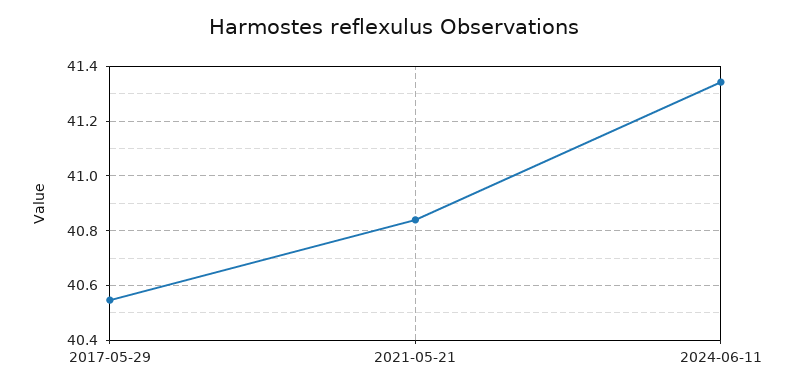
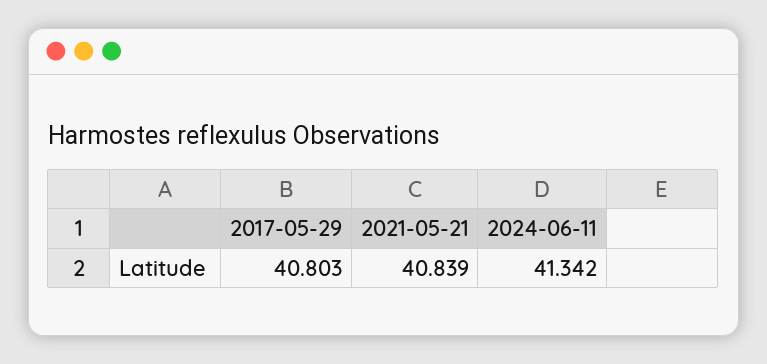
2017-05-29: 40.55 -> 40.803

